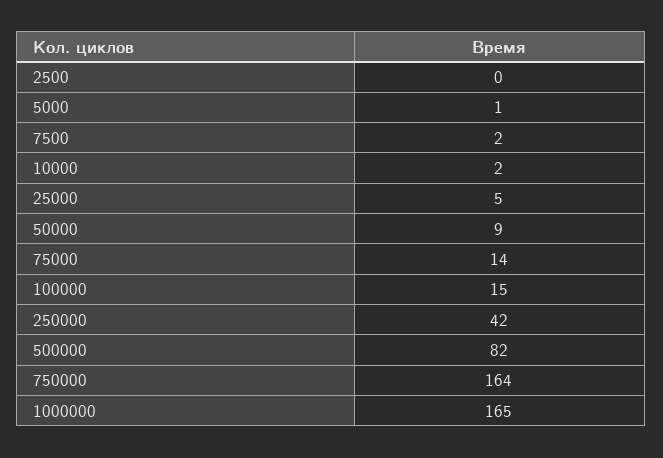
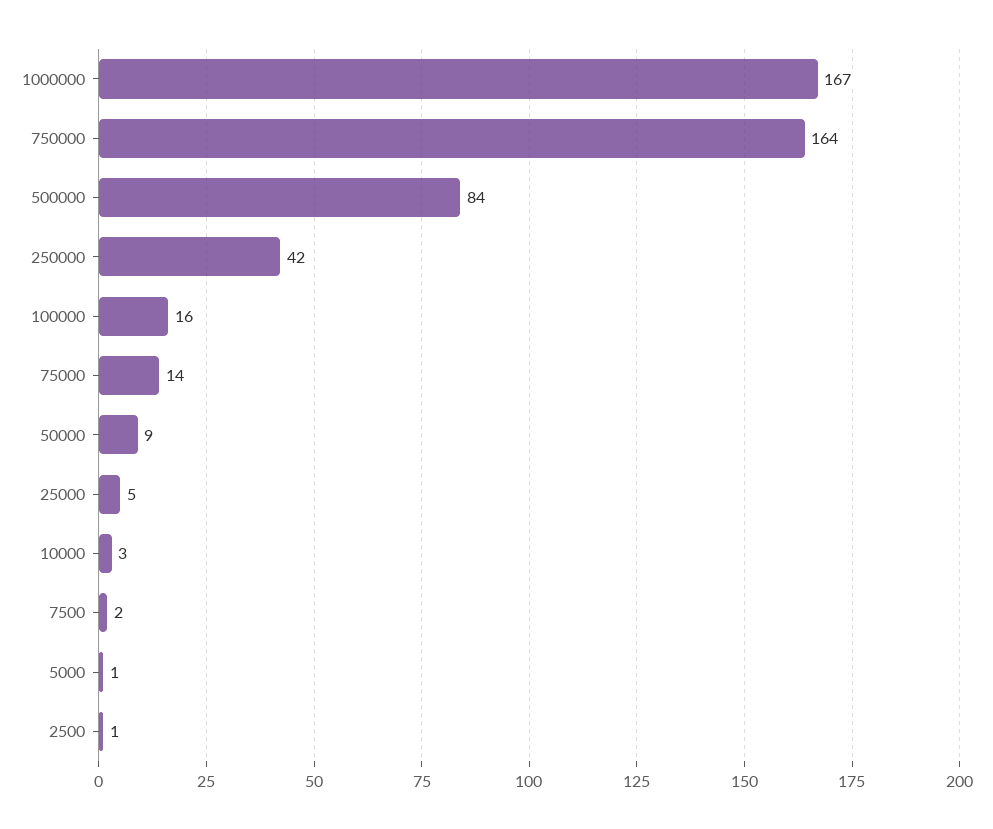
2500: 0 -> 1
10000: 2 -> 3
100000: 15 -> 16
500000: 82 -> 84
1000000: 165 -> 167

